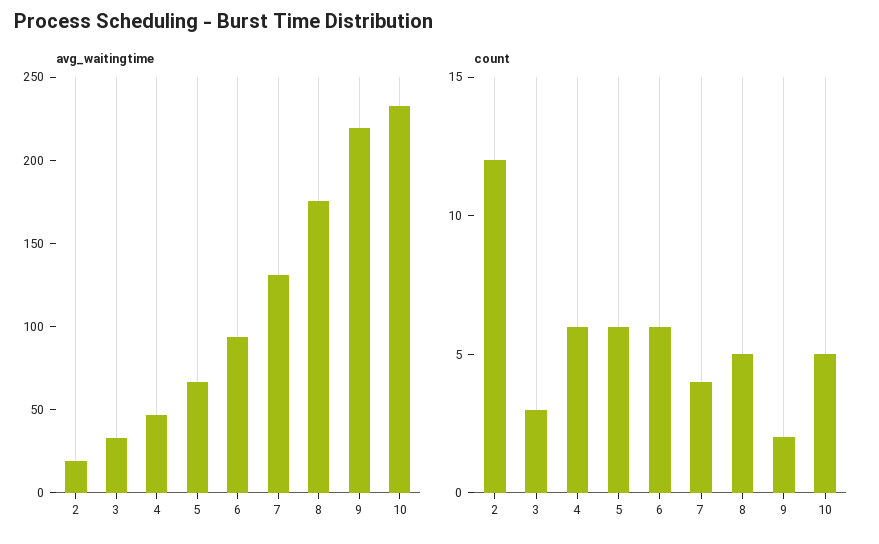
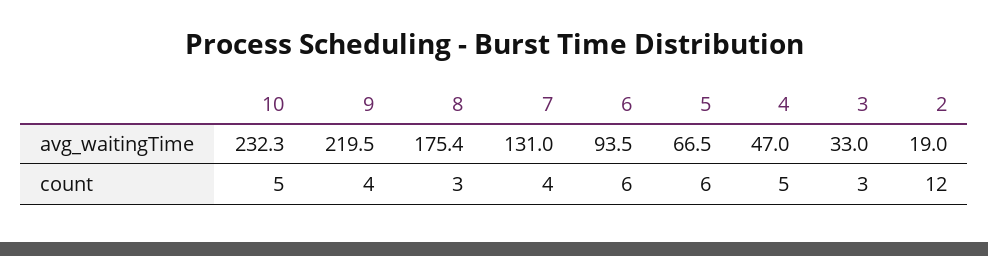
count, 4: 6 -> 5
count, 8: 5 -> 3
count, 9: 2 -> 4

